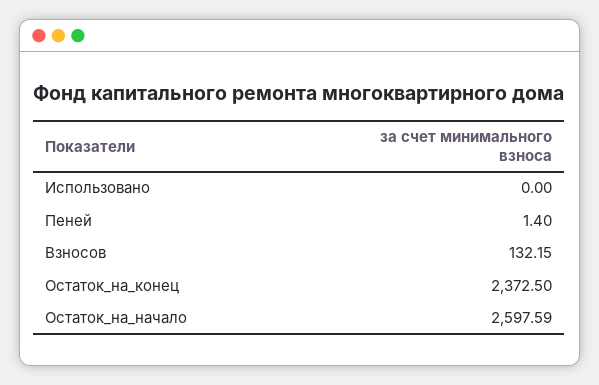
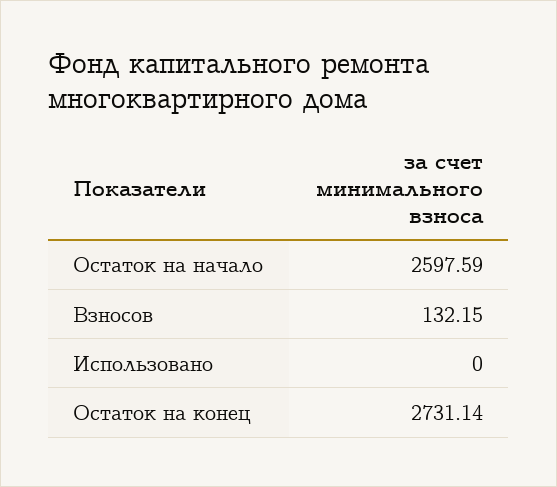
Пеней: 1.4 -> none
Остаток_на_конец: 2372.5 -> 2731.14

